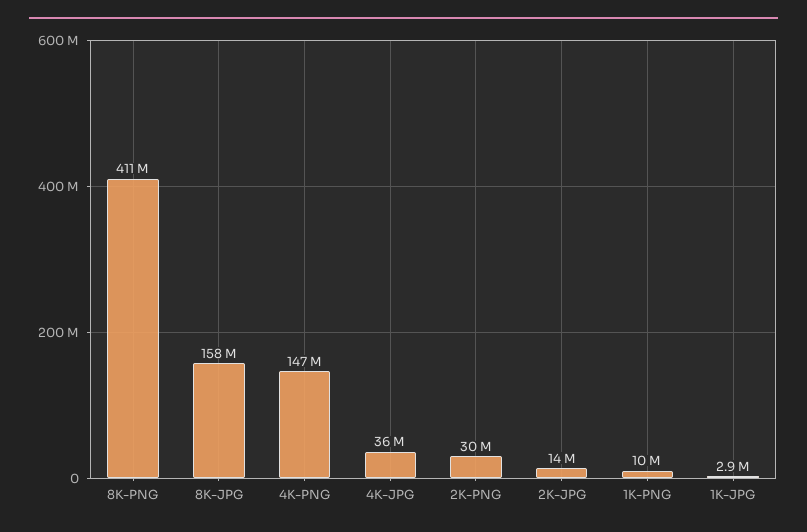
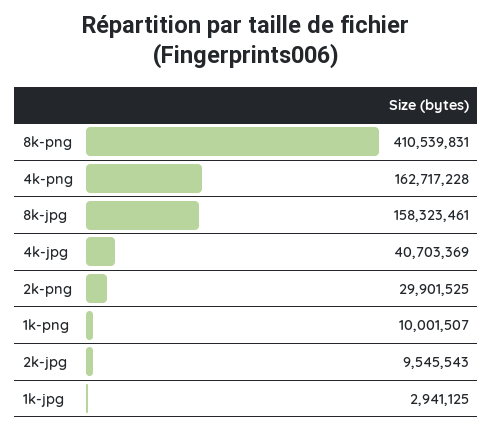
4K-PNG: 147000000 -> 162717228
4K-JPG: 36000000 -> 40703369
2K-JPG: 14000000 -> 9545543

